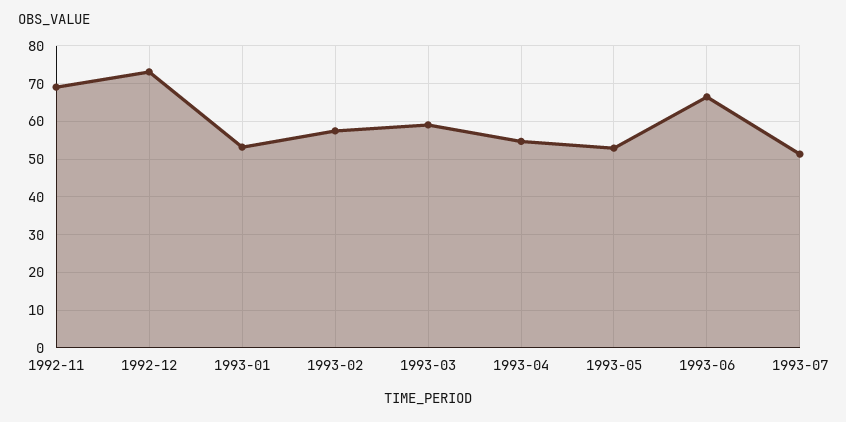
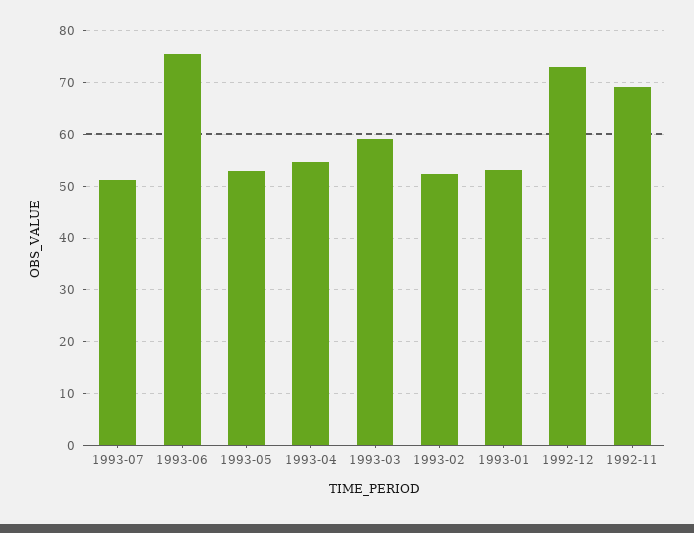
1993-02: 58 -> 52
1993-06: 66 -> 76

